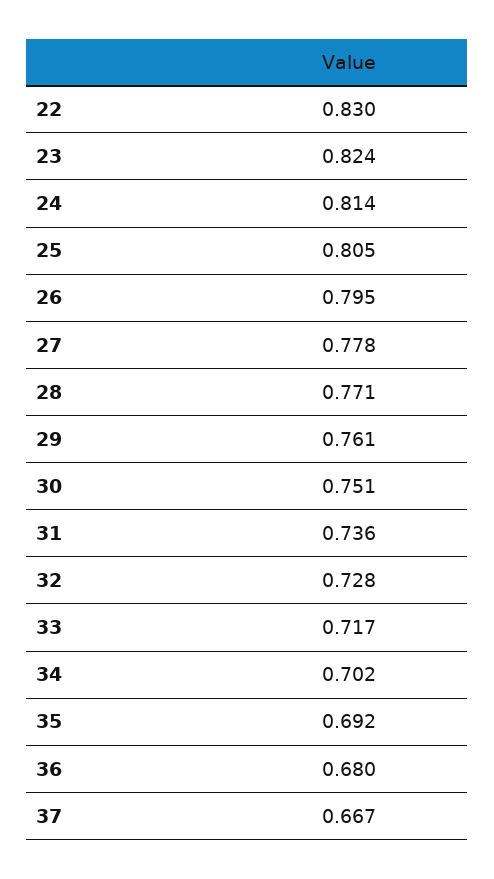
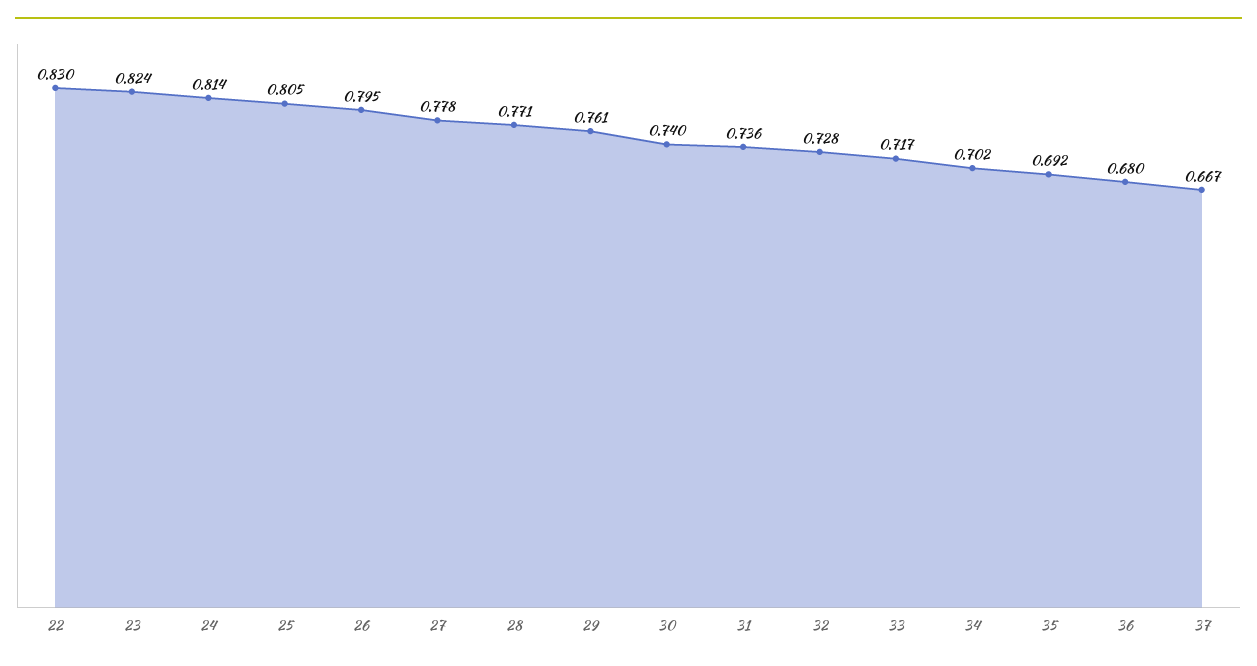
30: 0.751 -> 0.74

